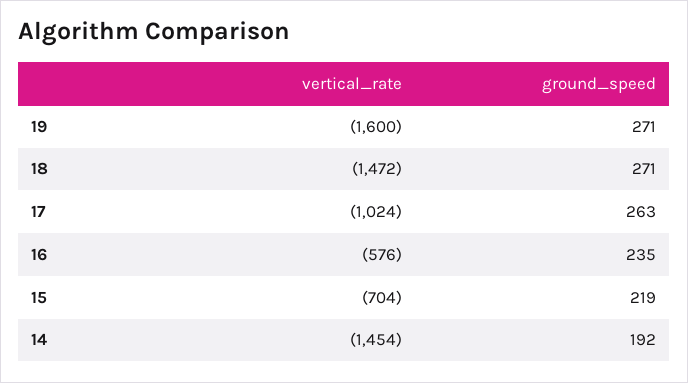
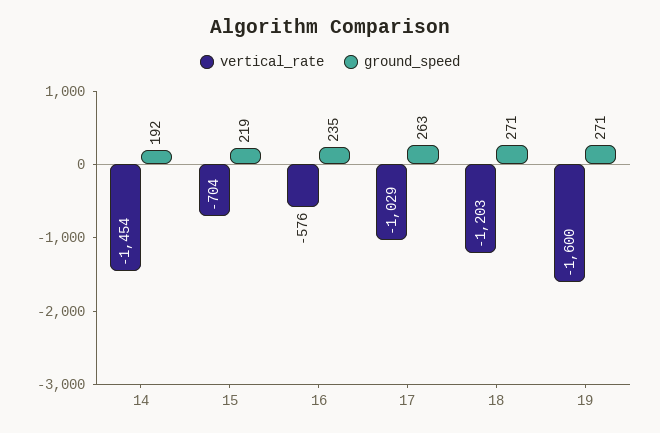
vertical_rate, 18: -1472 -> -1203
vertical_rate, 17: -1024 -> -1029

